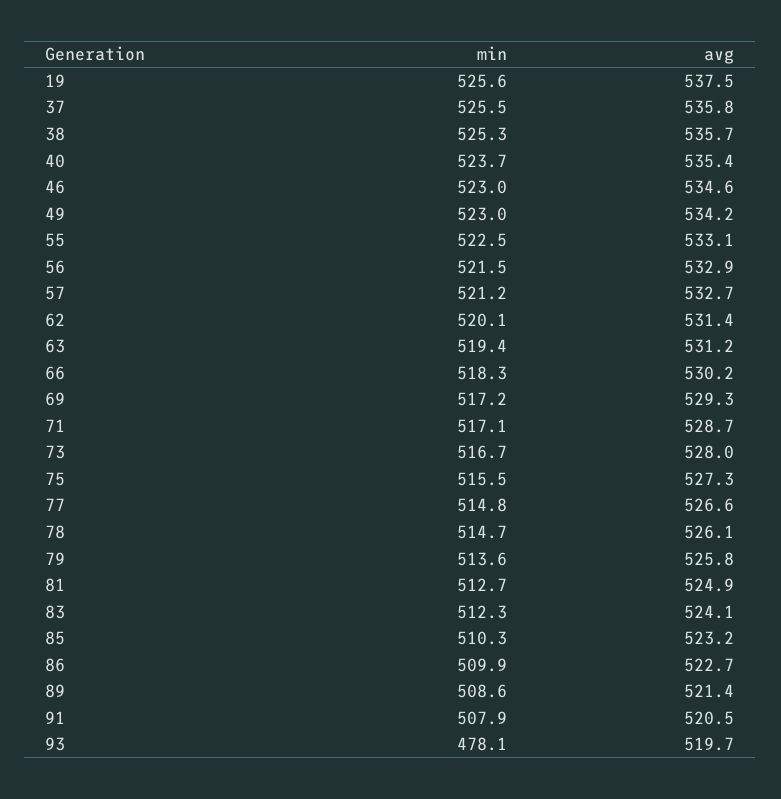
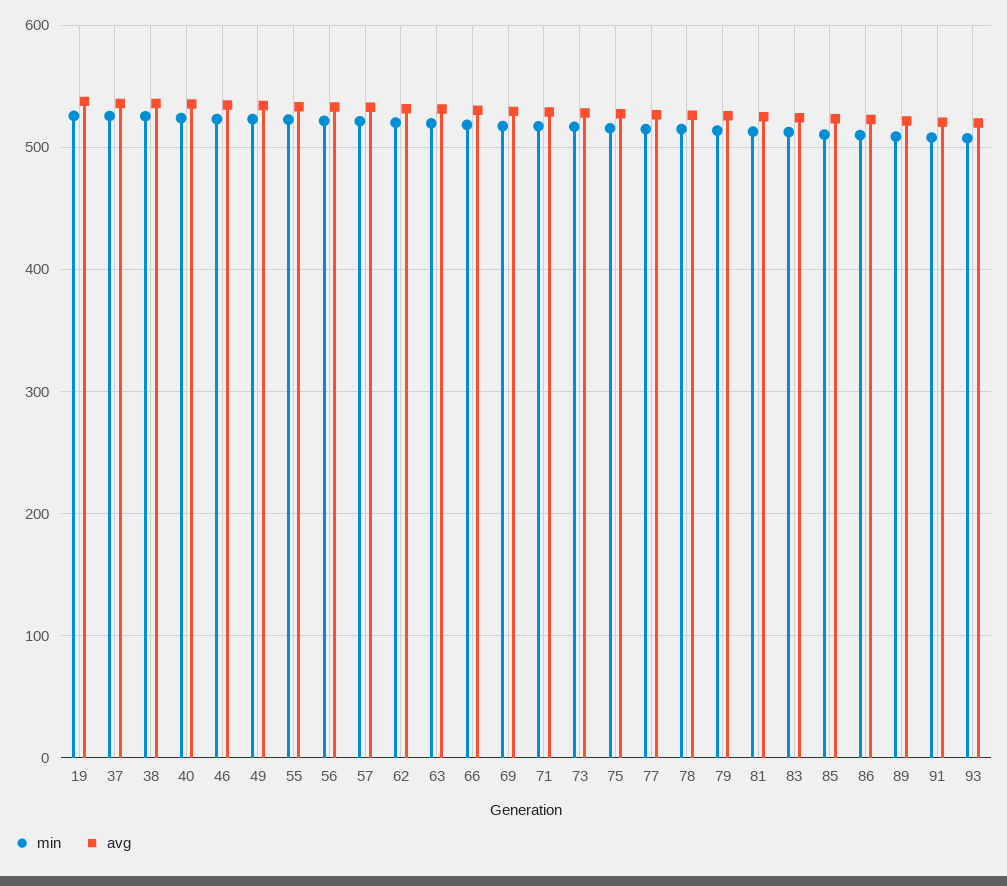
min, 93: 478.1 -> 510

